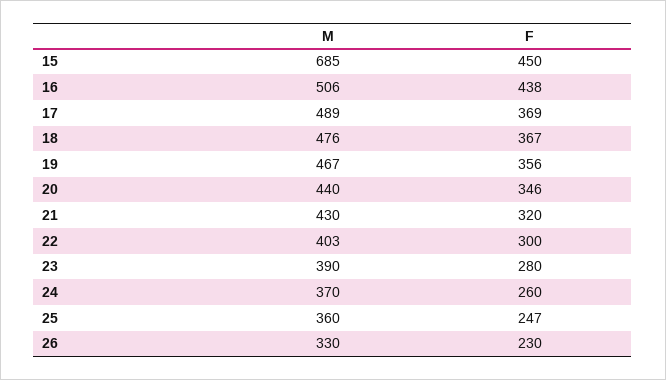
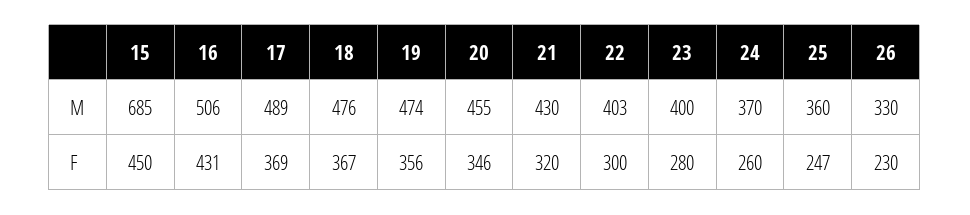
F, 16: 438 -> 431
M, 19: 467 -> 474
M, 20: 440 -> 455
M, 23: 390 -> 400

